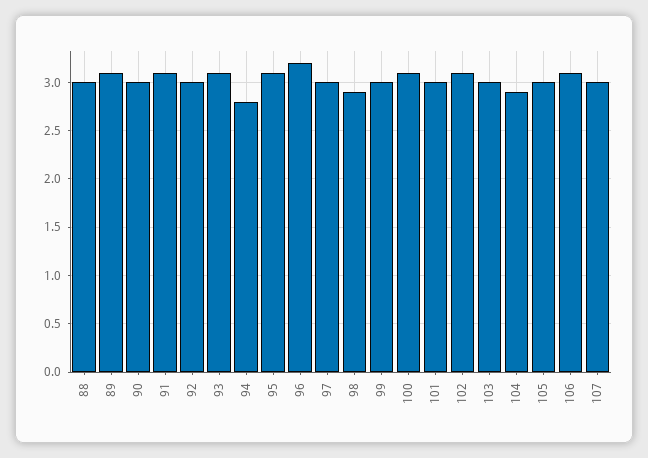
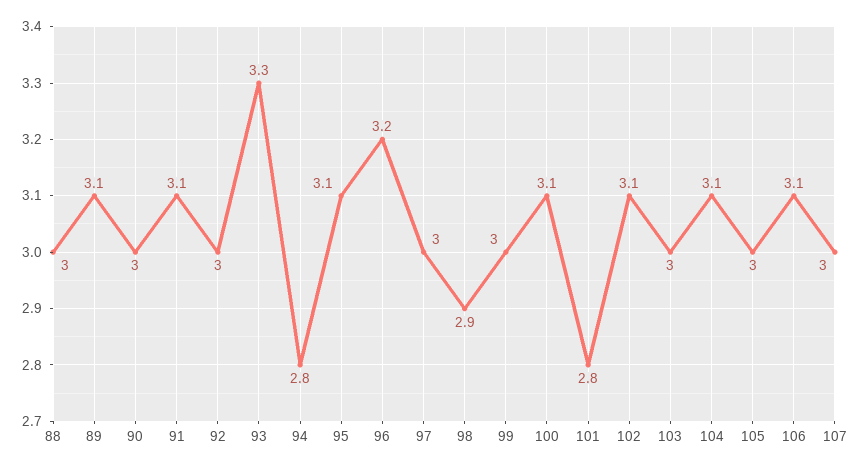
93: 3.1 -> 3.3
101: 3 -> 2.8
104: 2.9 -> 3.1

